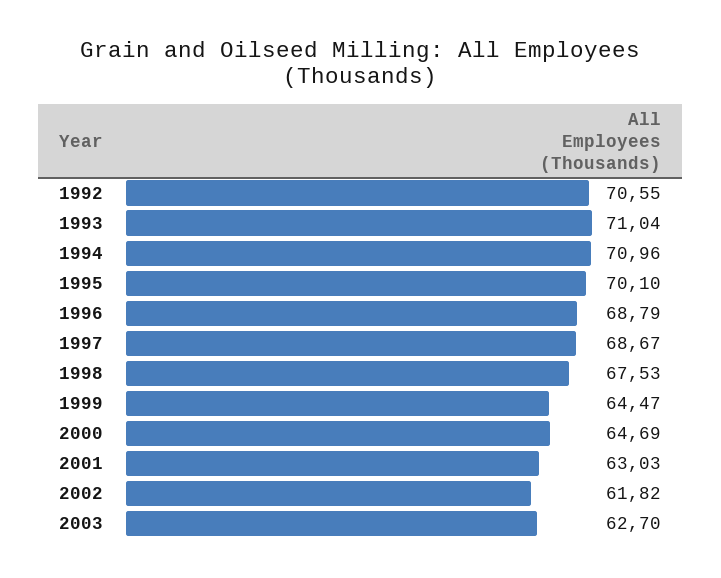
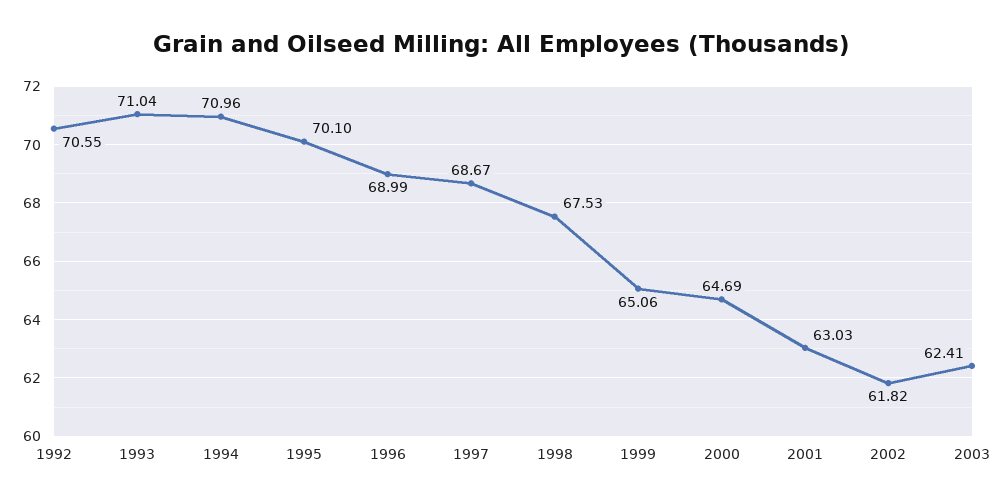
1996: 68.79 -> 68.99
1999: 64.47 -> 65.06
2003: 62.7 -> 62.41

